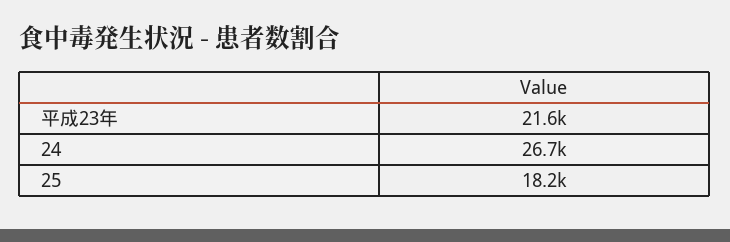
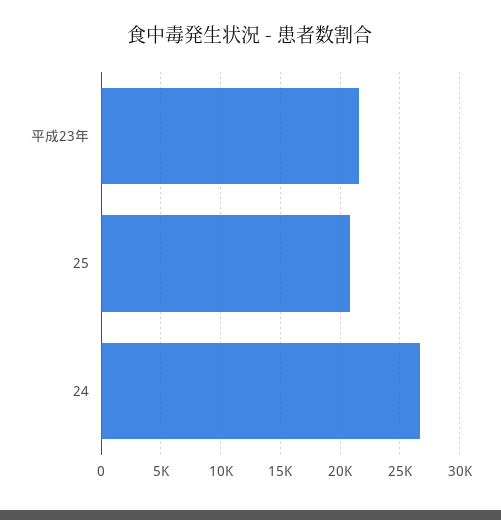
25: 18200 -> 21000

